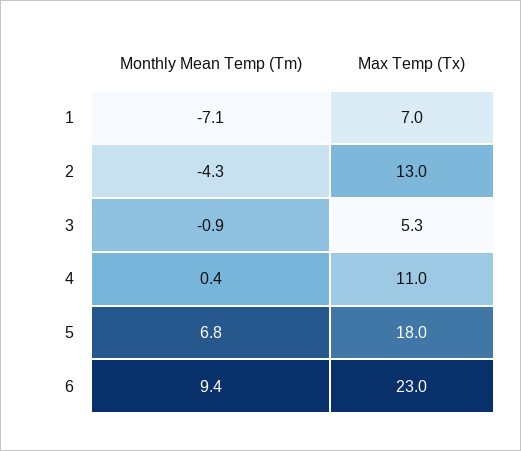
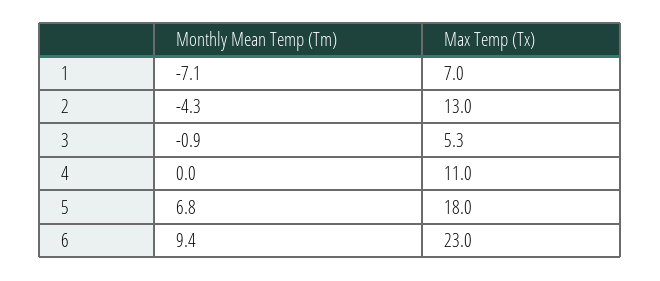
Monthly Mean Temp (Tm), 4: 0.4 -> 0

